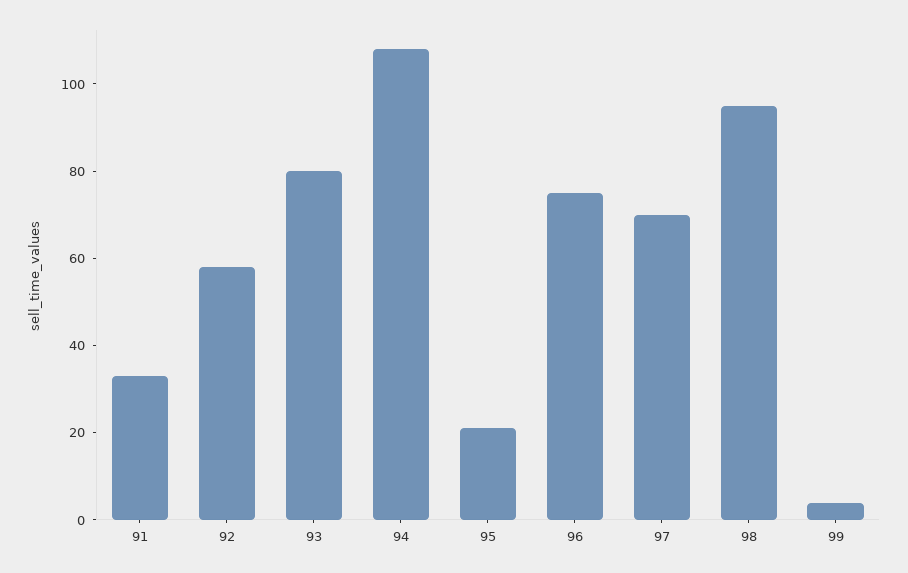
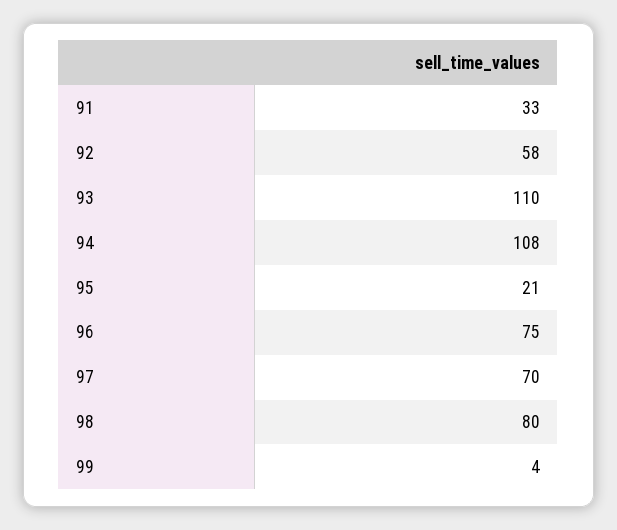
93: 80 -> 110
98: 95 -> 80

